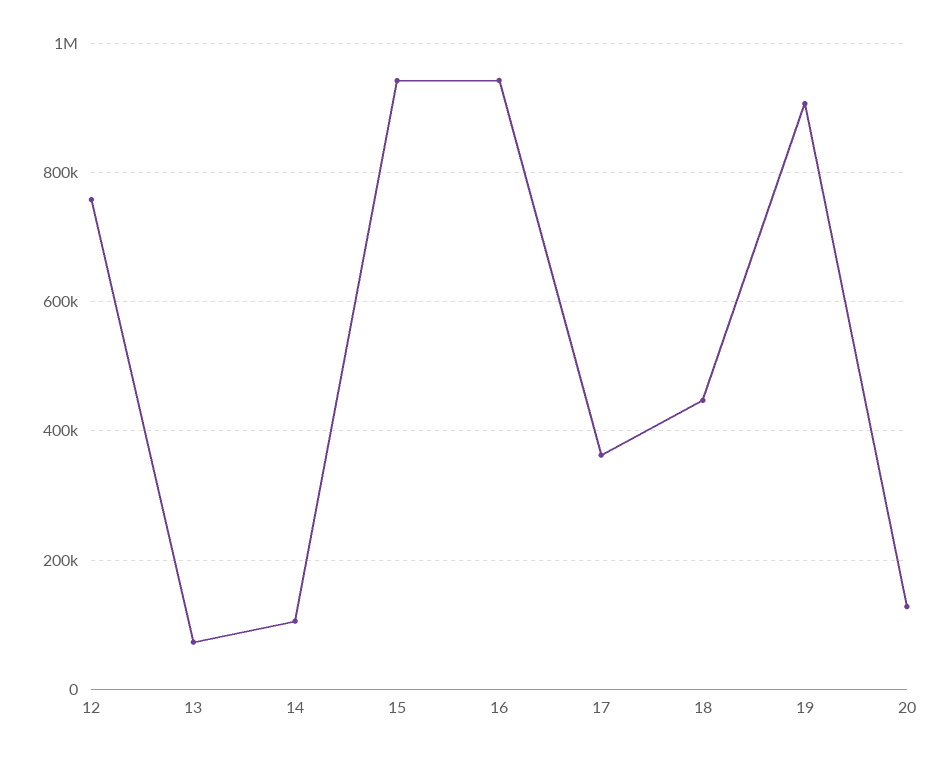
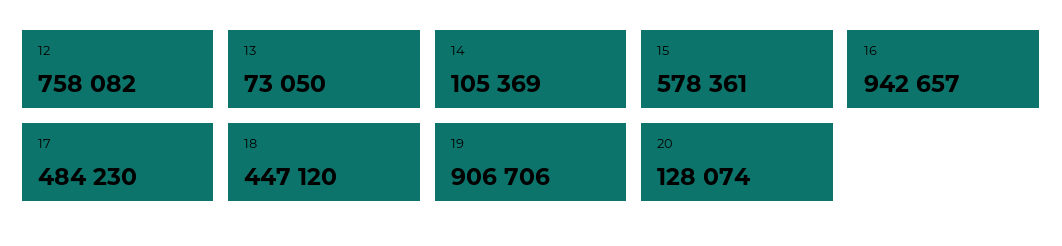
15: 940000 -> 578361
17: 360000 -> 484230

